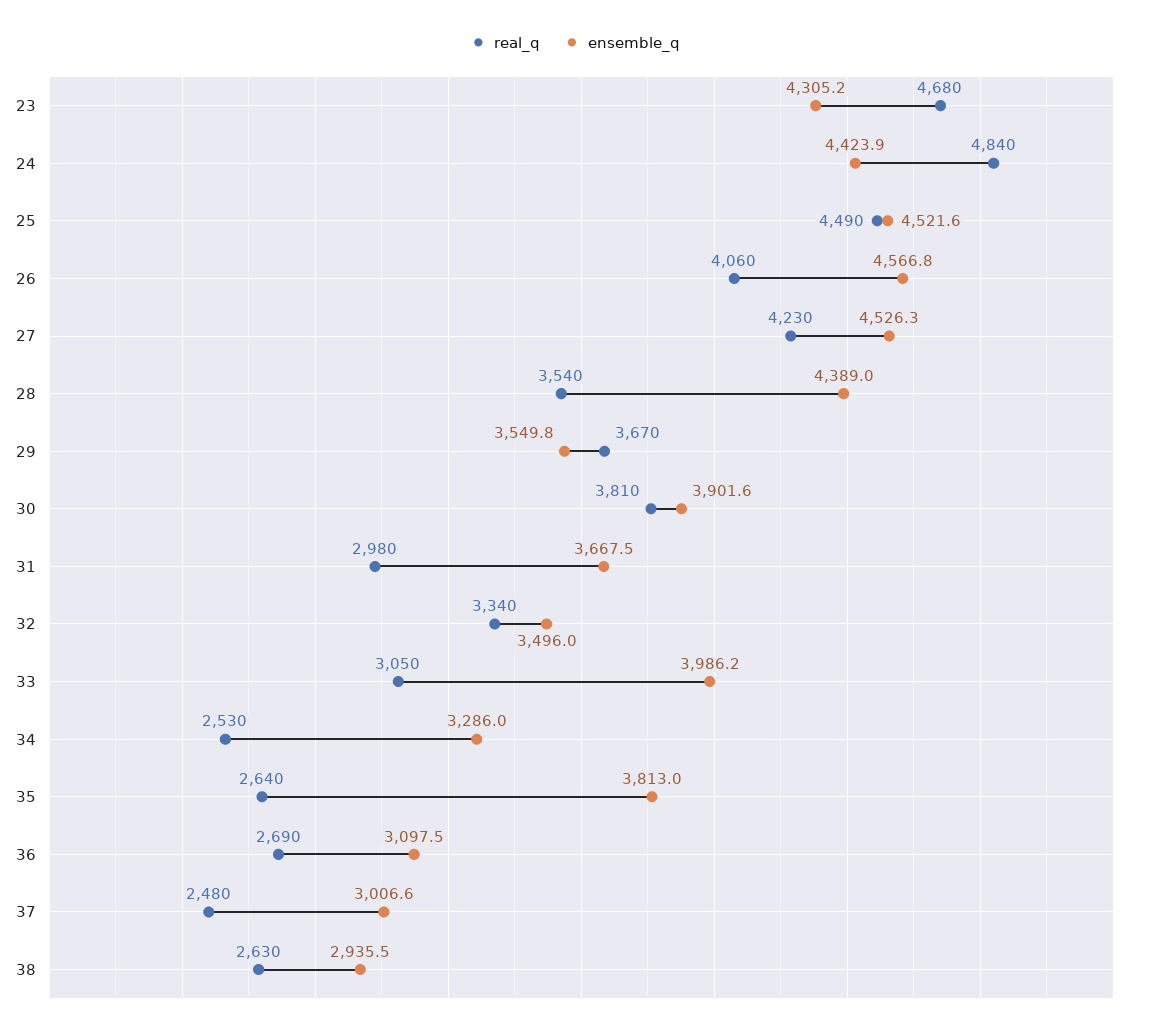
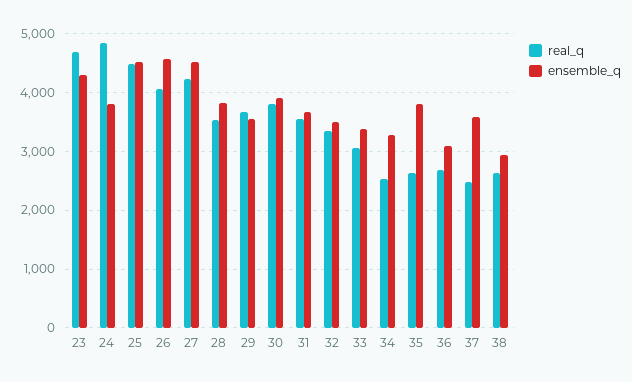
ensemble_q, 24: 4423.9 -> 3800
ensemble_q, 28: 4389 -> 3800
real_q, 31: 2980 -> 3600
ensemble_q, 33: 3986.2 -> 3400
ensemble_q, 37: 3006.6 -> 3600

